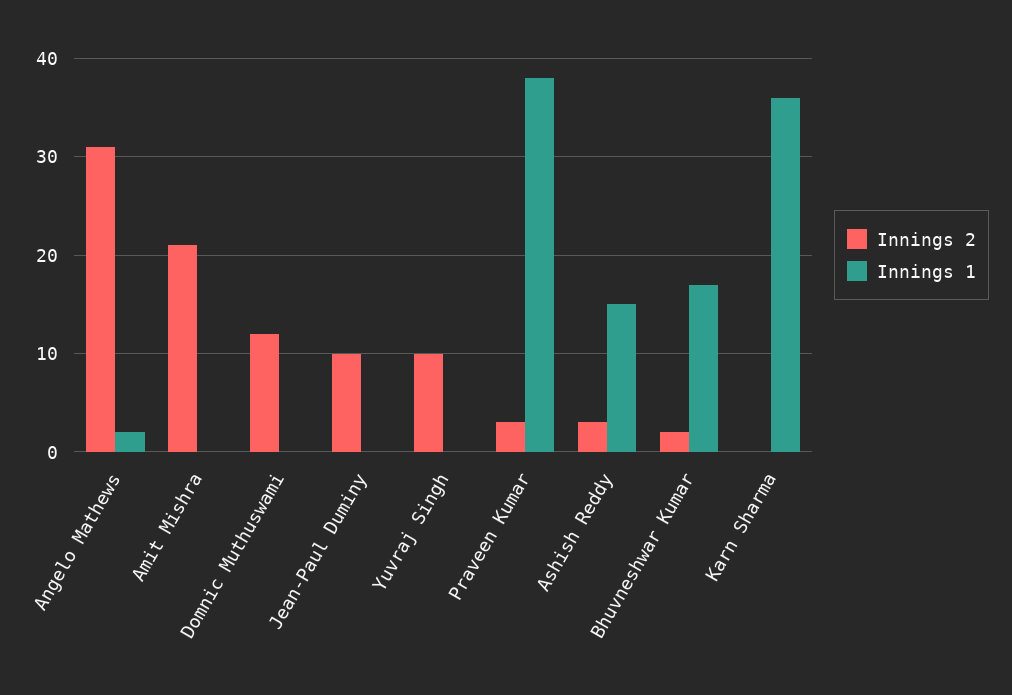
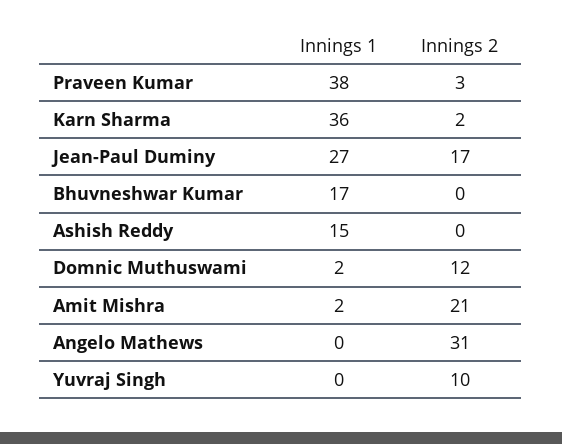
Innings 1, Angelo Mathews: 2 -> 0
Innings 1, Amit Mishra: 0 -> 2
Innings 1, Domnic Muthuswami: 0 -> 2
Innings 2, Jean-Paul Duminy: 10 -> 17
Innings 1, Jean-Paul Duminy: 0 -> 27
Innings 2, Ashish Reddy: 3 -> 0
Innings 2, Bhuvneshwar Kumar: 2 -> 0
Innings 2, Karn Sharma: 0 -> 2

